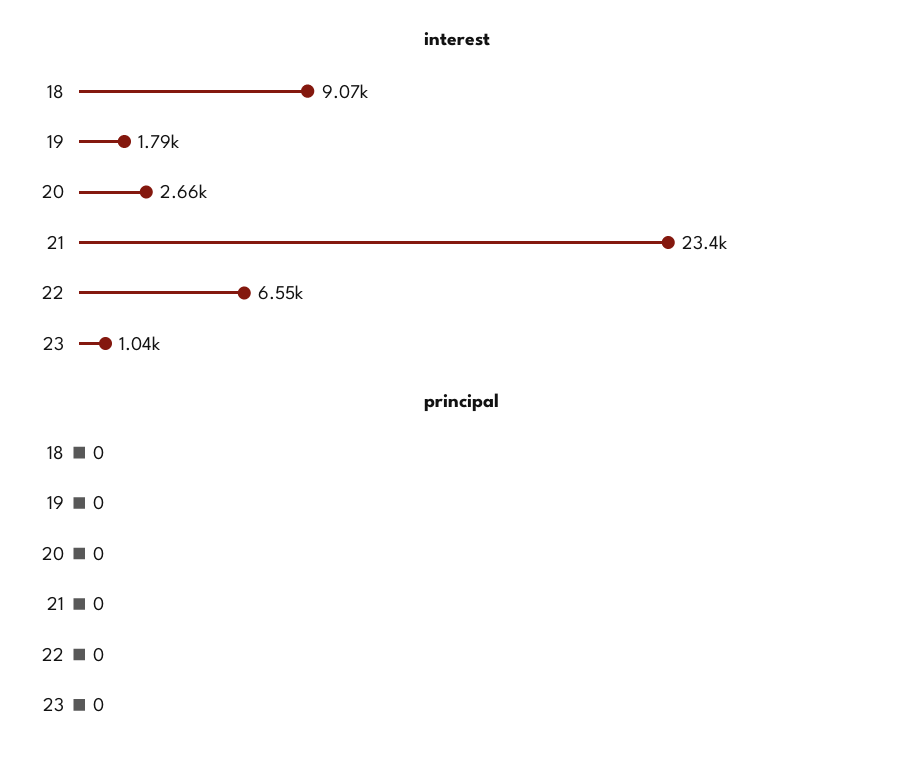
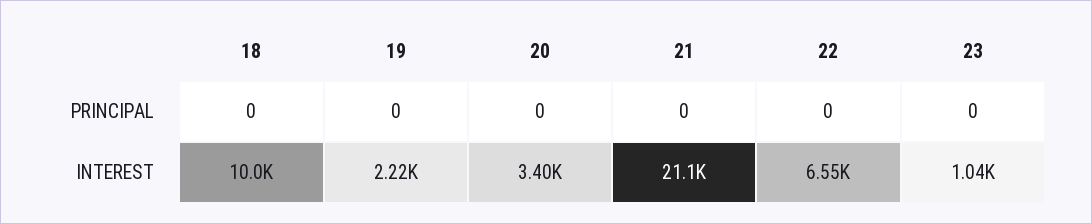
interest, 18: 9070 -> 10000
interest, 19: 1790 -> 2220
interest, 20: 2660 -> 3400
interest, 21: 23400 -> 21100

